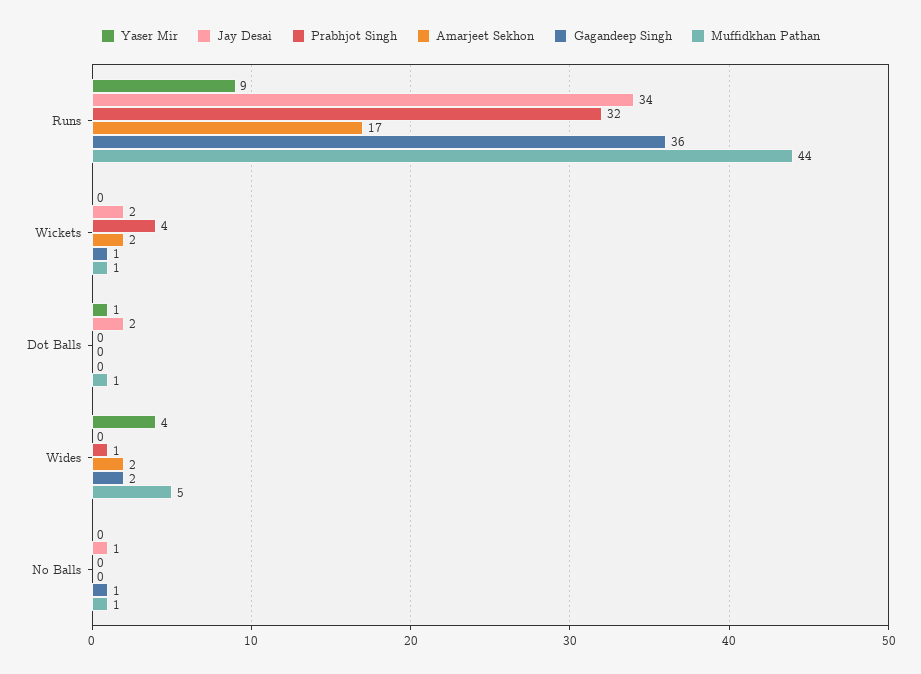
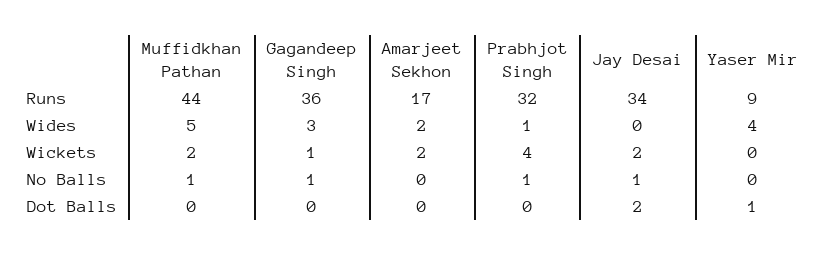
Muffidkhan Pathan, Wickets: 1 -> 2
Muffidkhan Pathan, Dot Balls: 1 -> 0
Gagandeep Singh, Wides: 2 -> 3
Prabhjot Singh, No Balls: 0 -> 1

